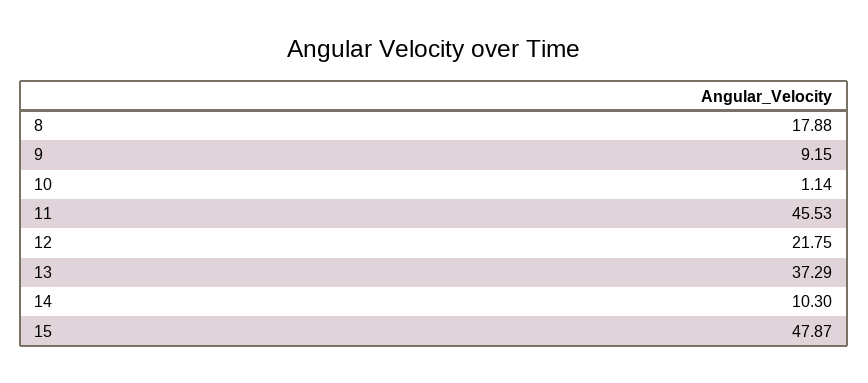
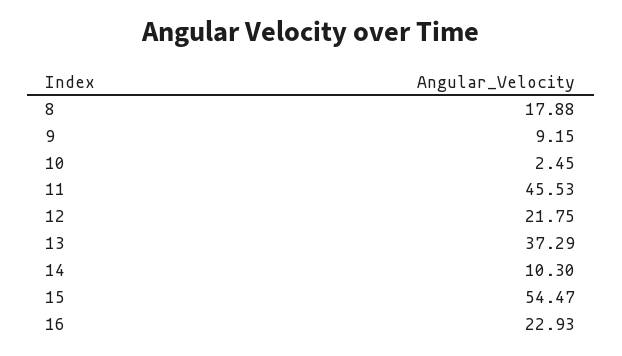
10: 1.14 -> 2.45
15: 47.87 -> 54.47
16: none -> 22.93

